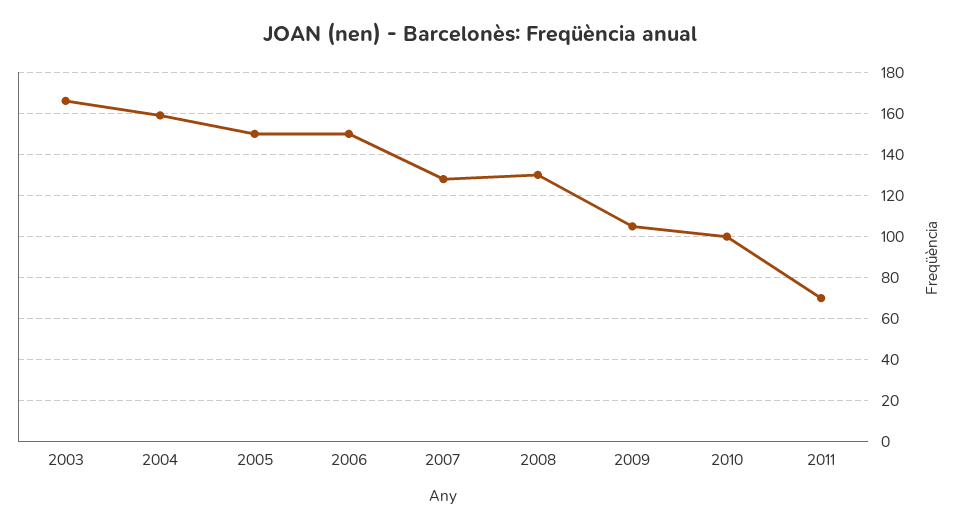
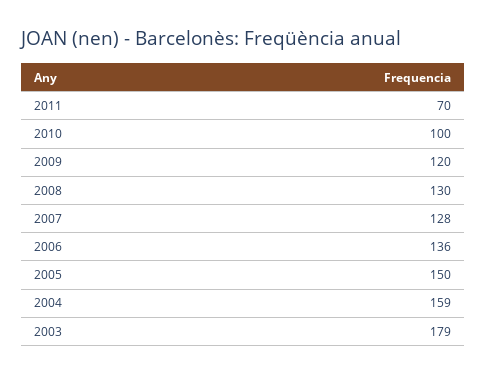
2003: 165 -> 179
2006: 150 -> 136
2009: 105 -> 120

